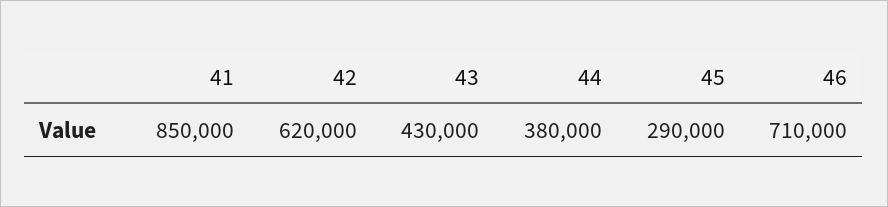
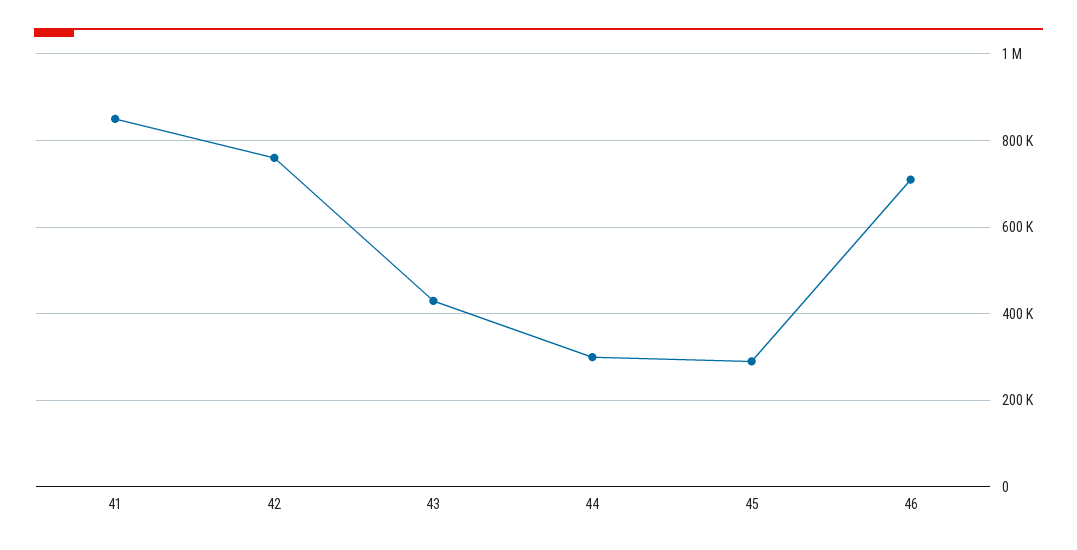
42: 620000 -> 760000
44: 380000 -> 300000

